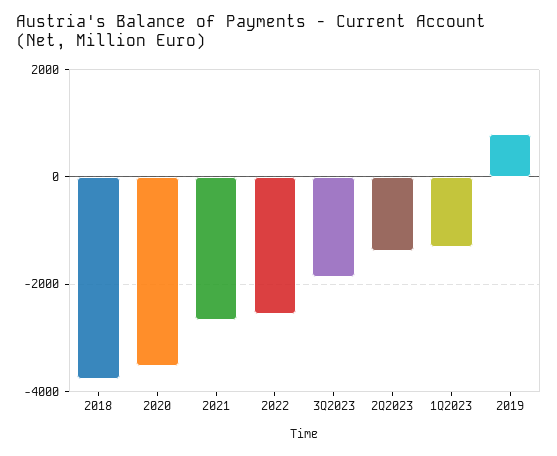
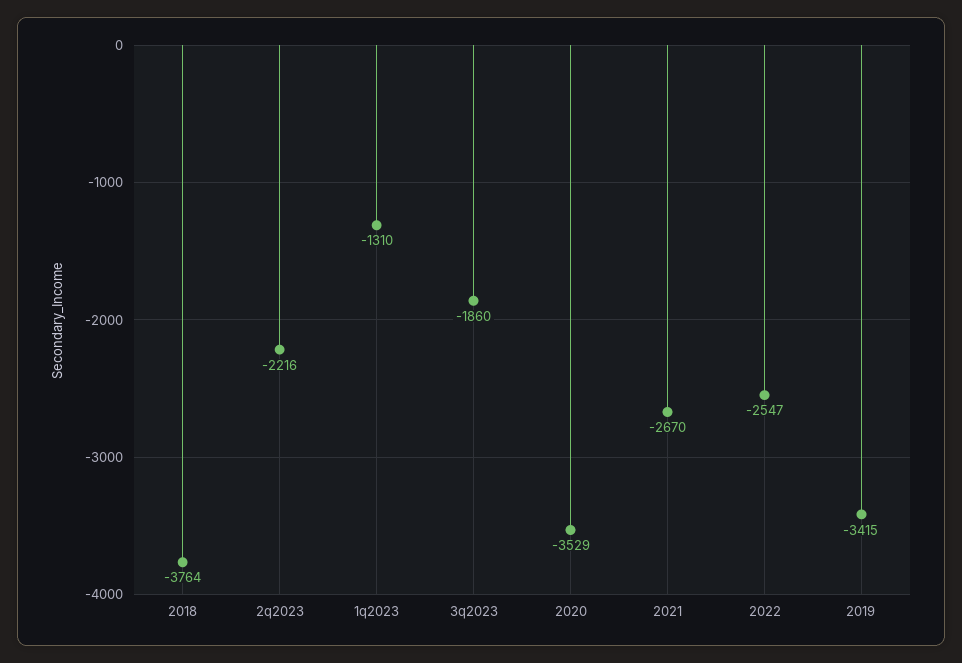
2Q2023: -1400 -> -2216
2019: 800 -> -3415

